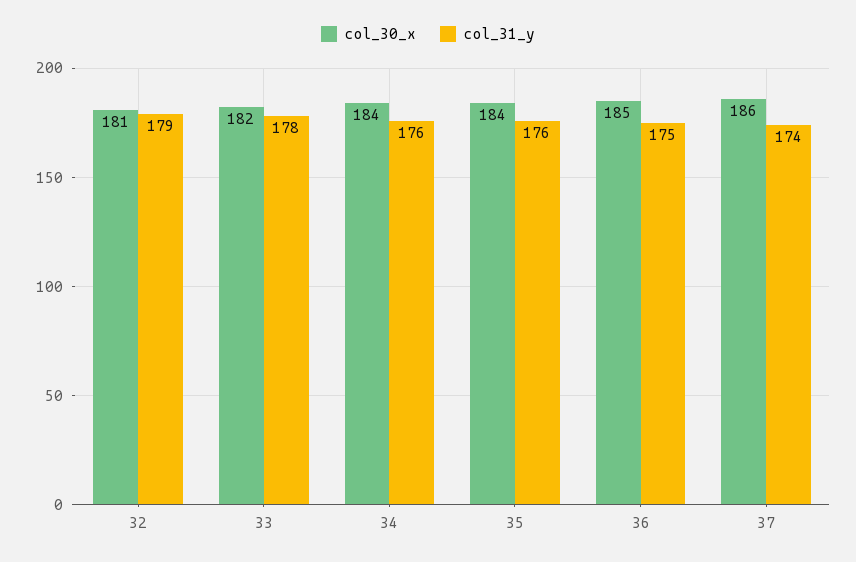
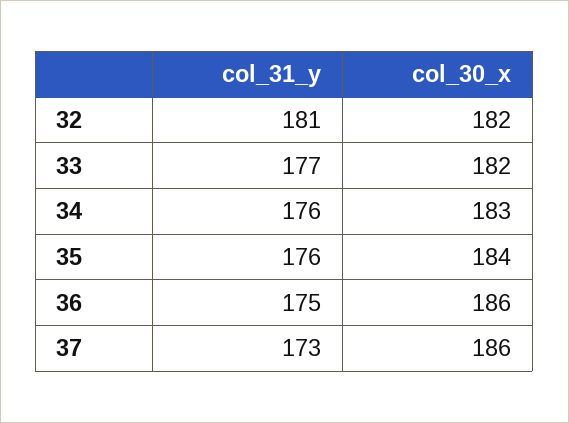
col_30_x, 32: 181 -> 182
col_31_y, 32: 179 -> 181
col_31_y, 33: 178 -> 177
col_30_x, 34: 184 -> 183
col_30_x, 36: 185 -> 186
col_31_y, 37: 174 -> 173

